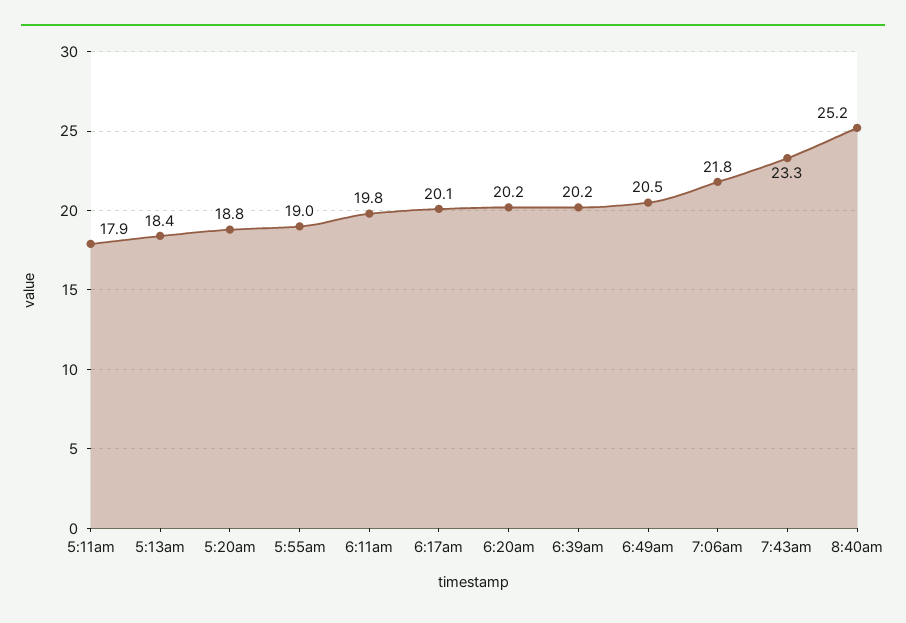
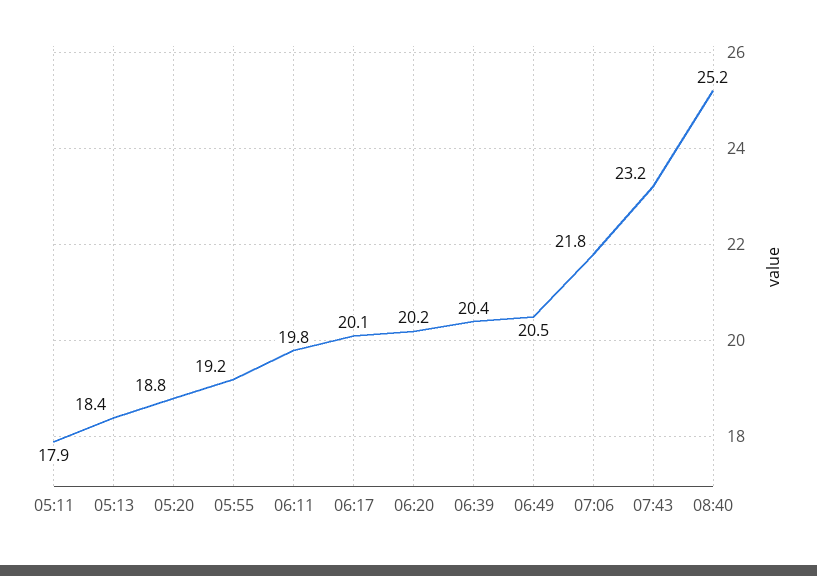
5:55am: 19 -> 19.2
6:39am: 20.2 -> 20.4
7:43am: 23.3 -> 23.2

